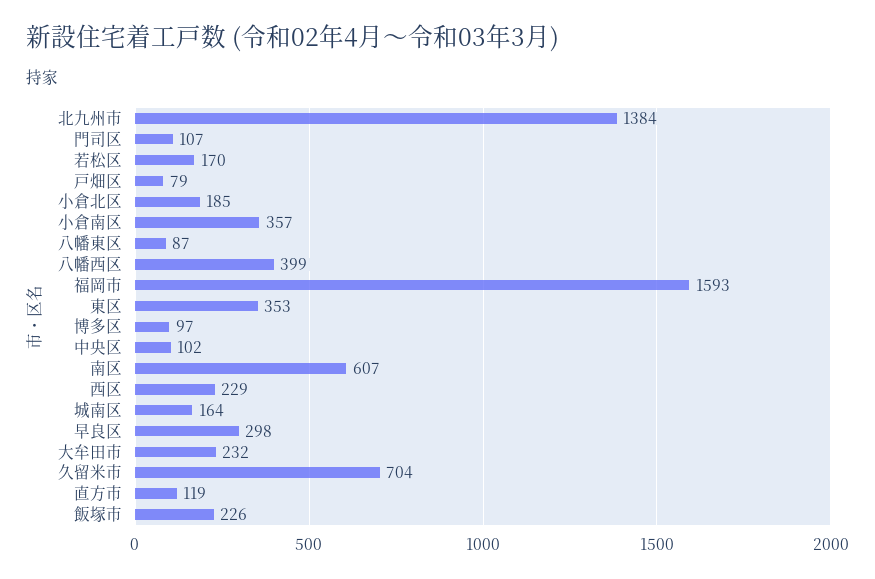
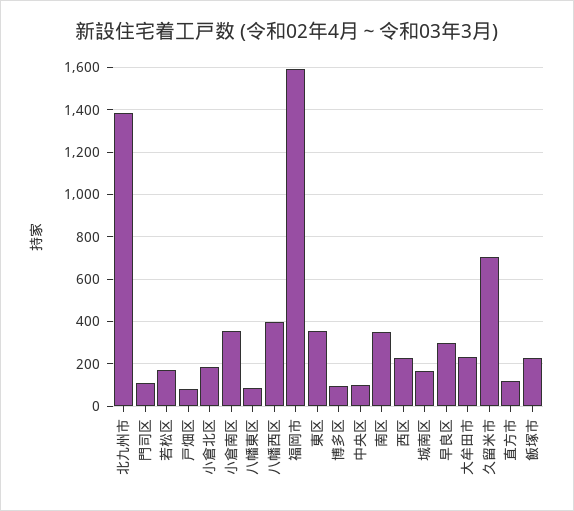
南区: 607 -> 350

